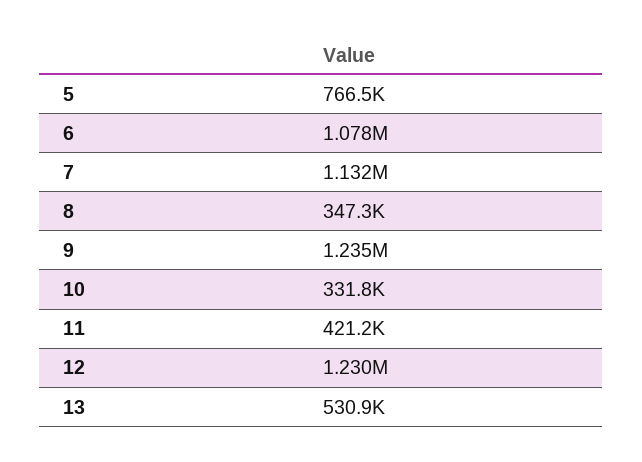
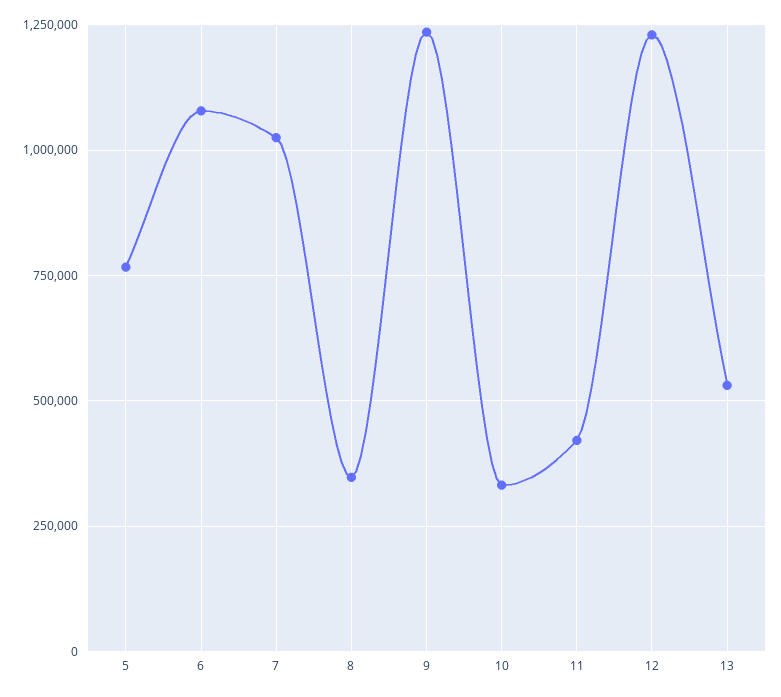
7: 1132000 -> 1025000

